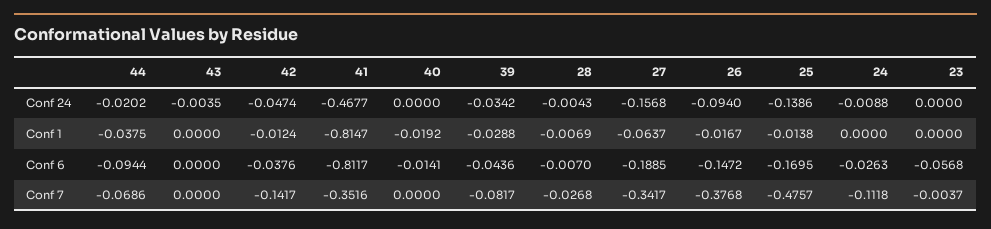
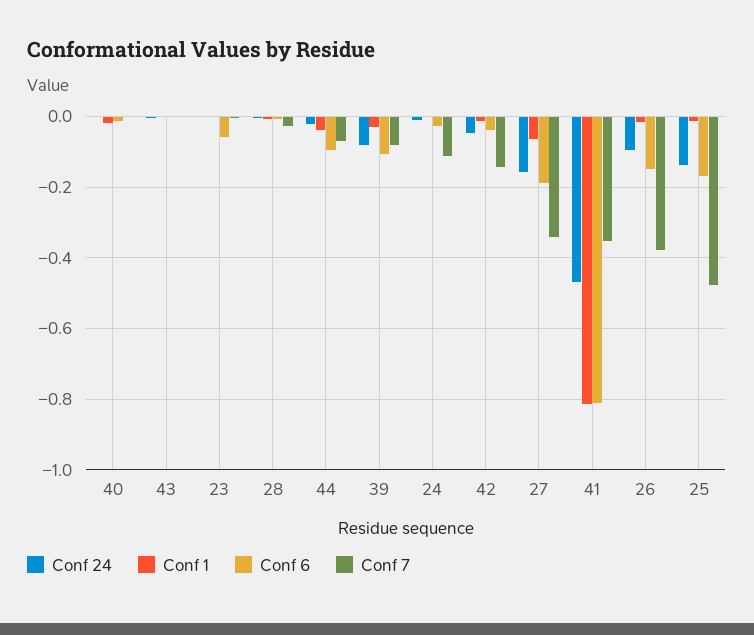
Conf 24, 39: -0.0342 -> -0.08
Conf 6, 39: -0.0436 -> -0.1

